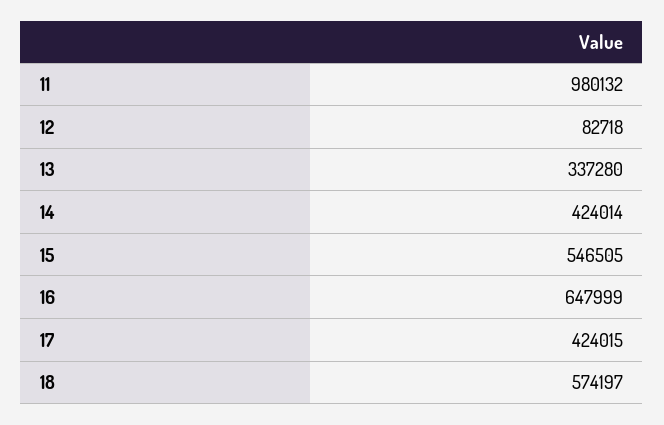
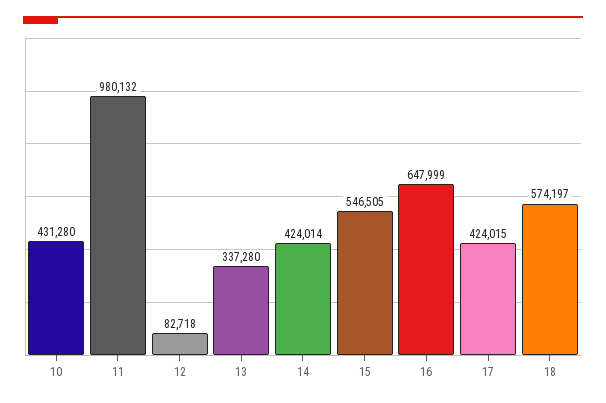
10: none -> 431280

